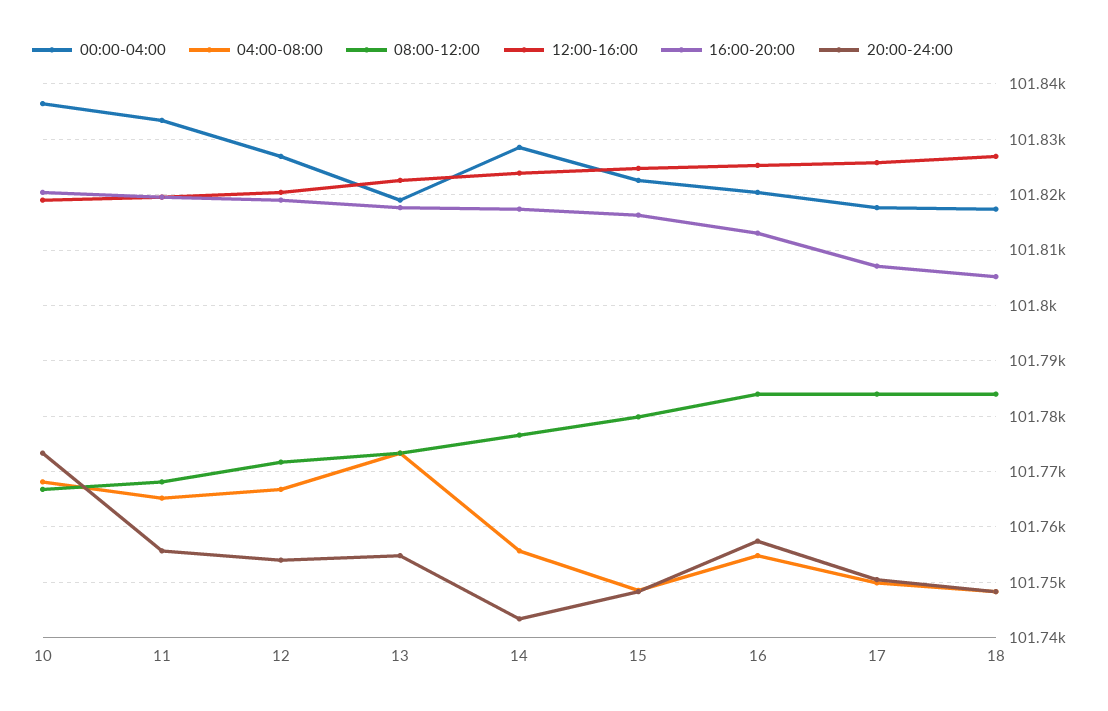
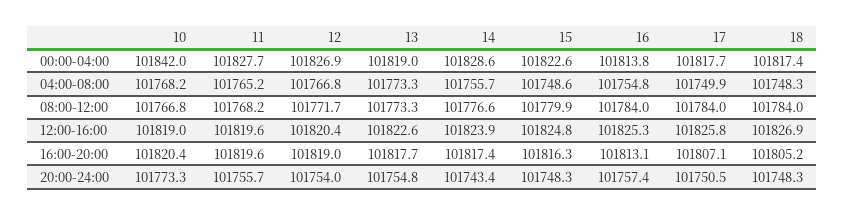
00:00-04:00, 10: 101836 -> 101842
00:00-04:00, 11: 101834 -> 101827.7
00:00-04:00, 16: 101820 -> 101813.8

